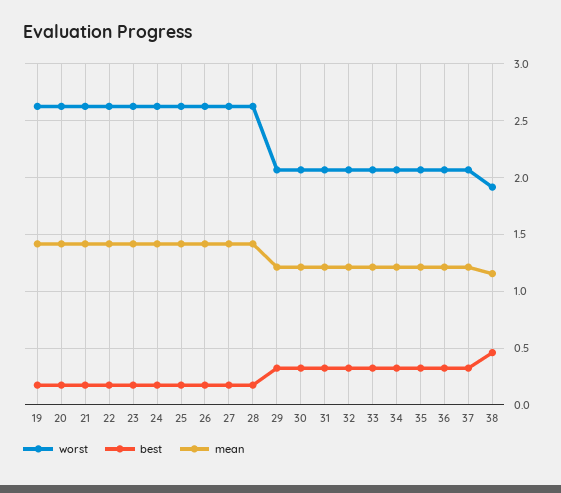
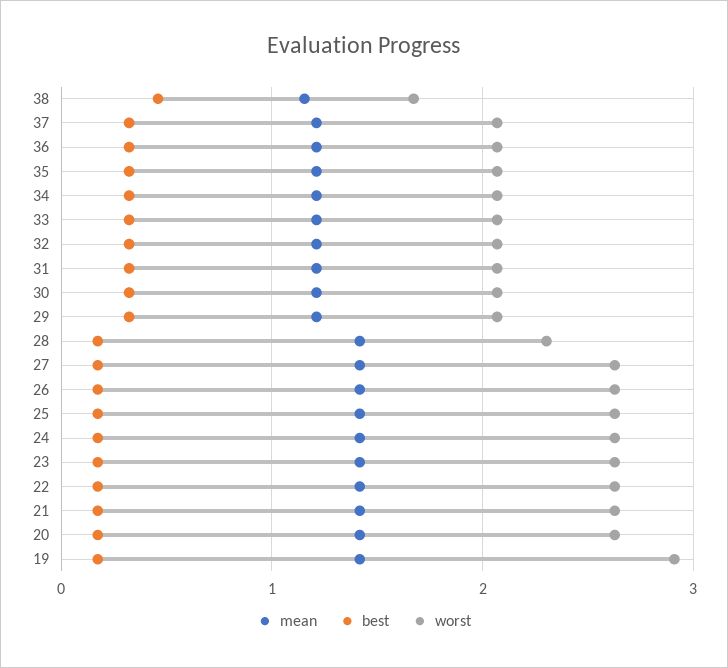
worst, 19: 2.6 -> 2.9
worst, 28: 2.6 -> 2.3
worst, 38: 1.9 -> 1.7

